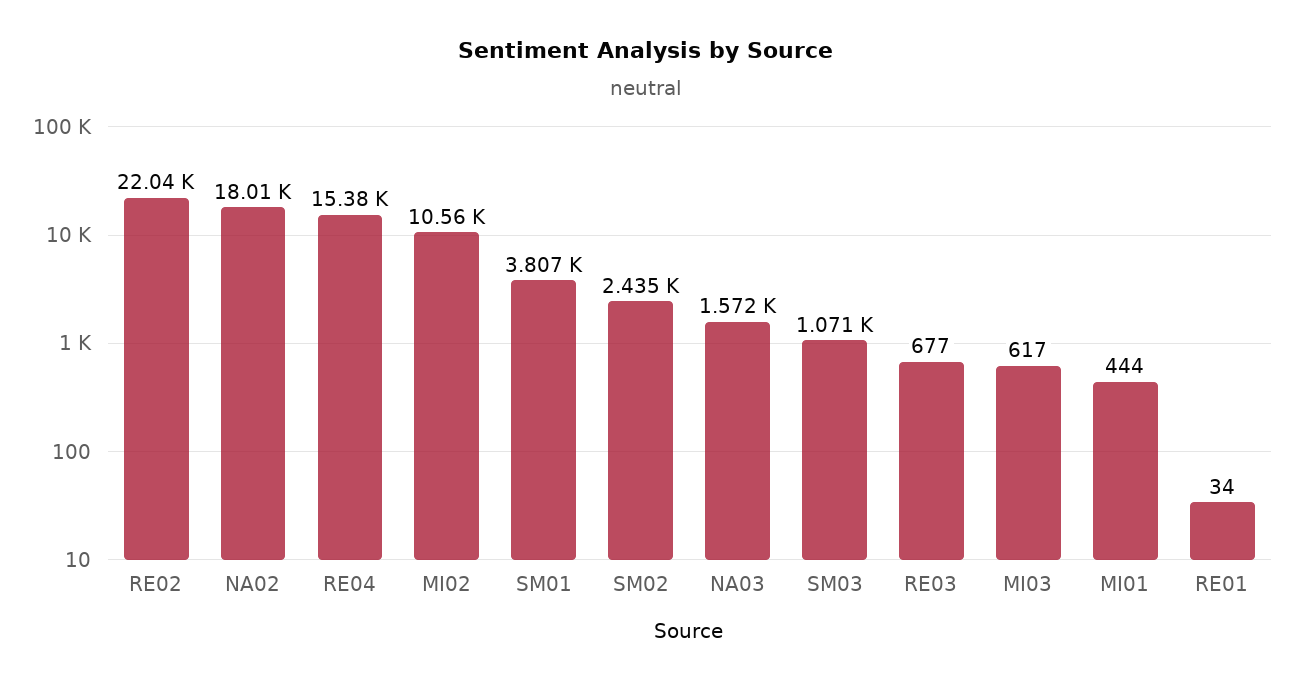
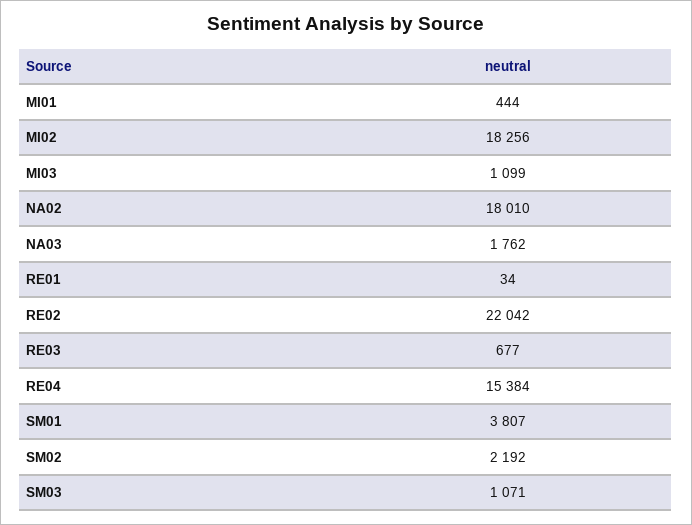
MI02: 10560 -> 18256
SM02: 2435 -> 2192
NA03: 1572 -> 1762
MI03: 617 -> 1099

